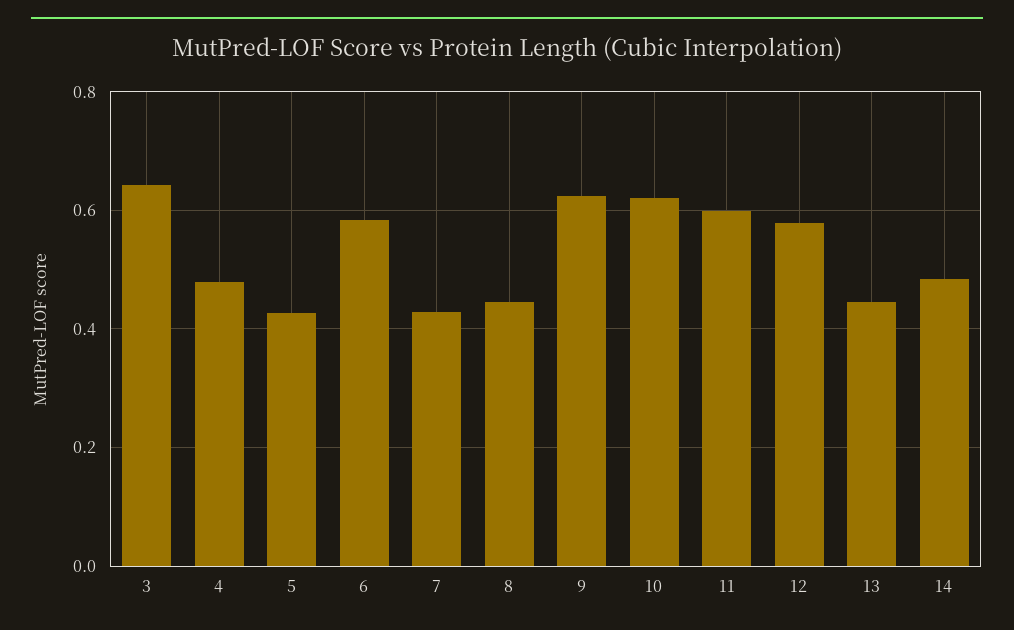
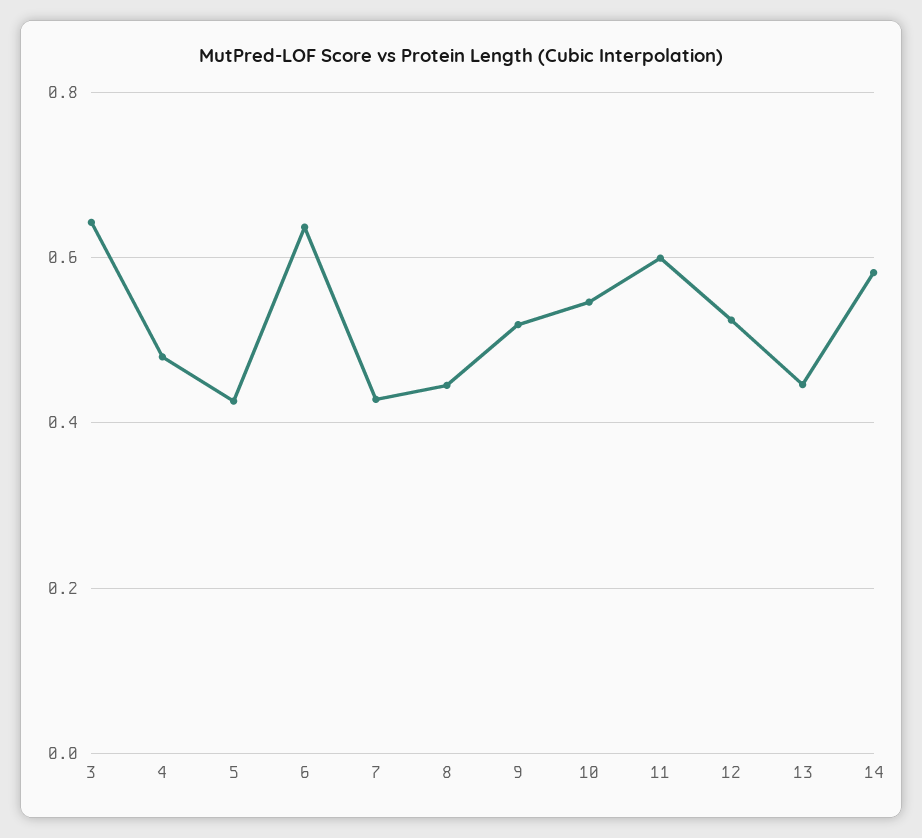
6: 0.58 -> 0.64
9: 0.62 -> 0.52
10: 0.62 -> 0.54
12: 0.58 -> 0.52
14: 0.48 -> 0.58

